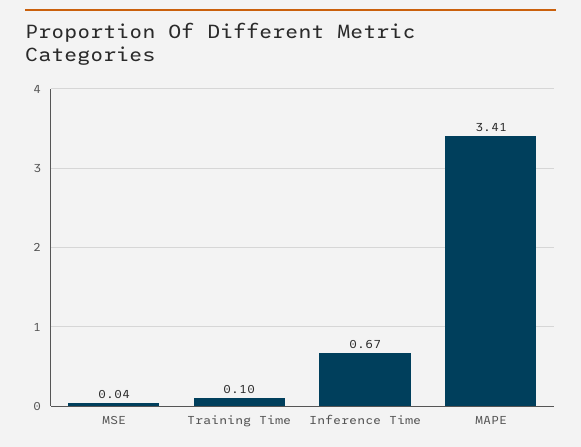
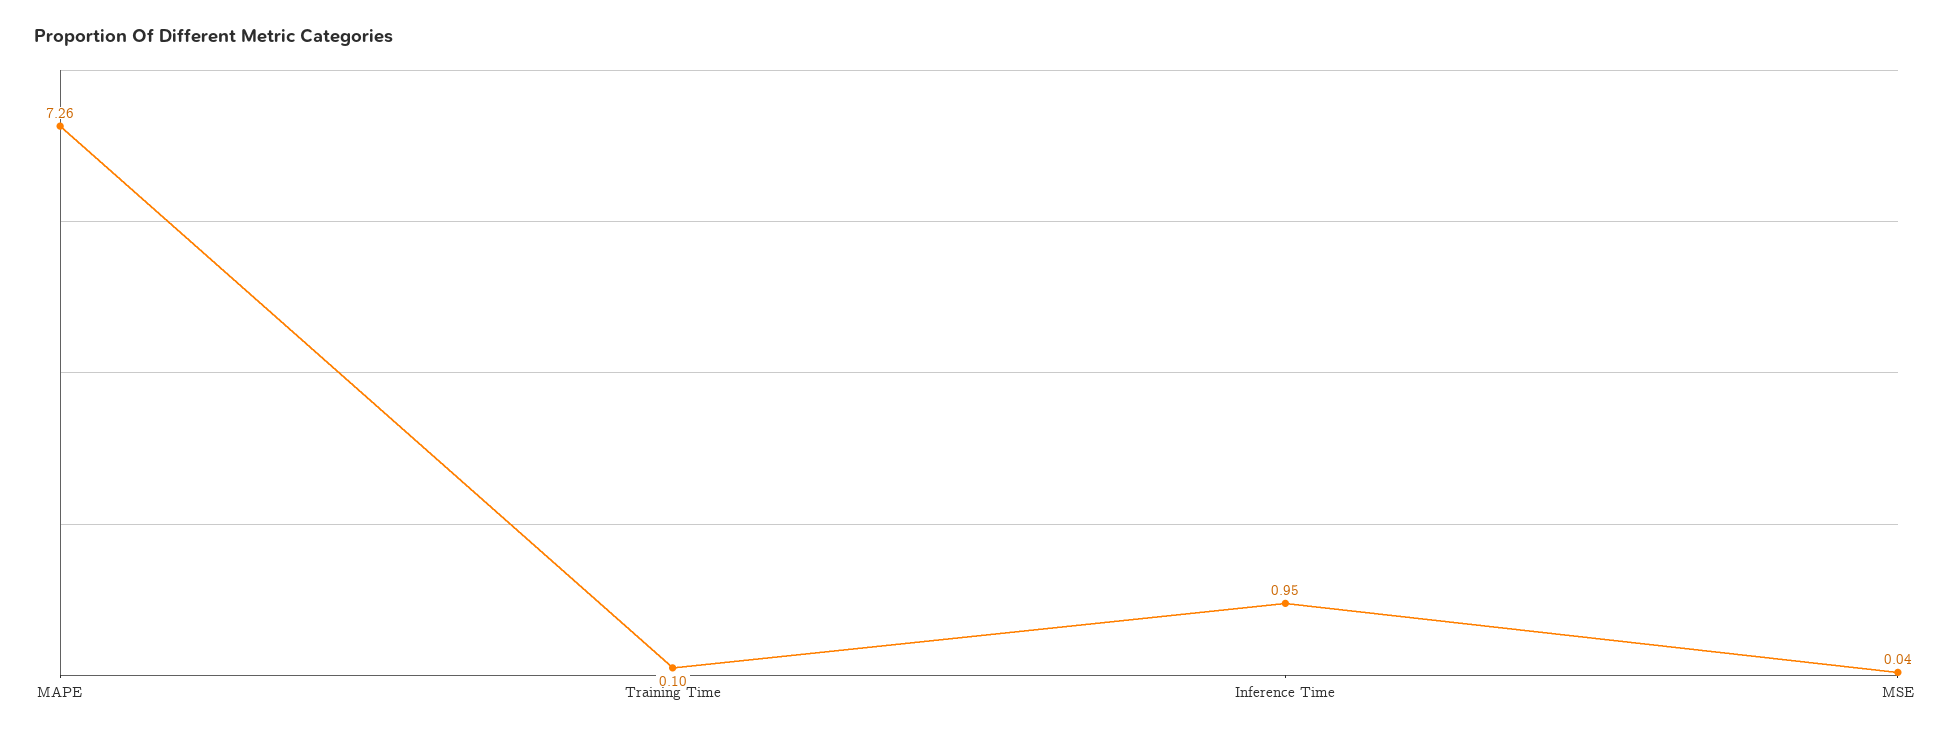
Inference Time: 0.67 -> 0.95
MAPE: 3.41 -> 7.26

